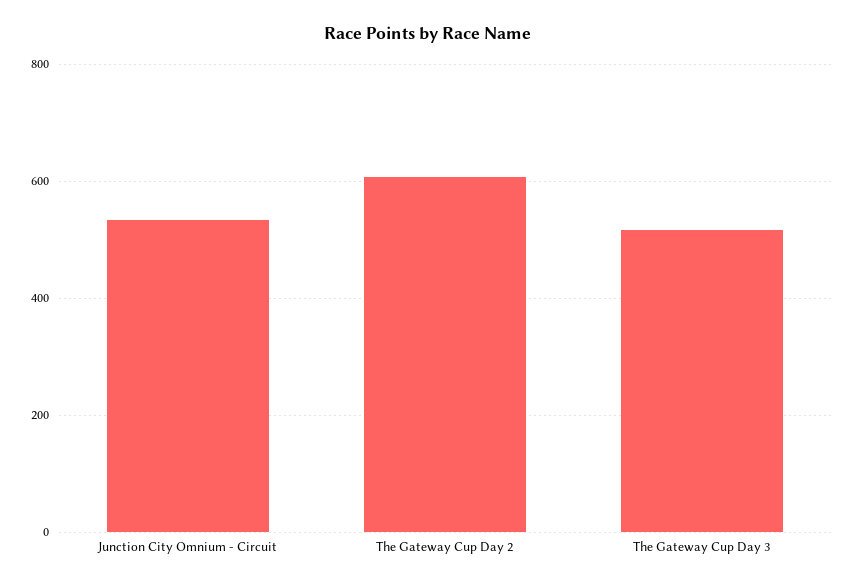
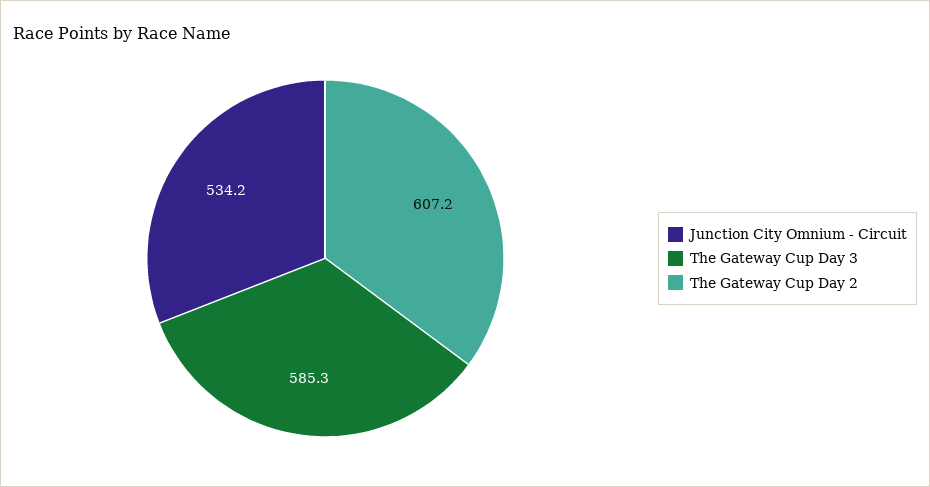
The Gateway Cup Day 3: 520 -> 585.3

